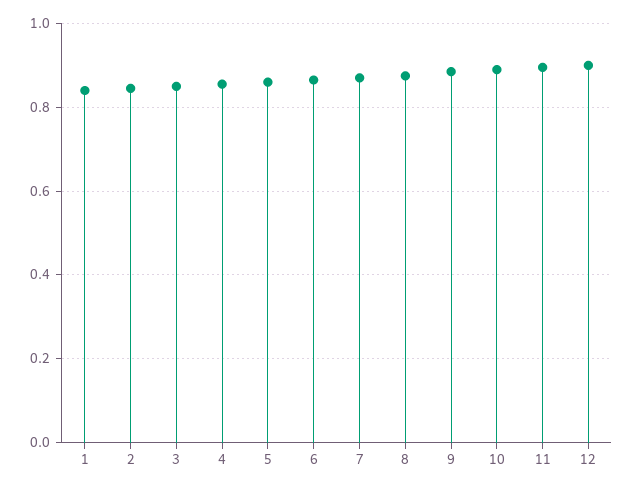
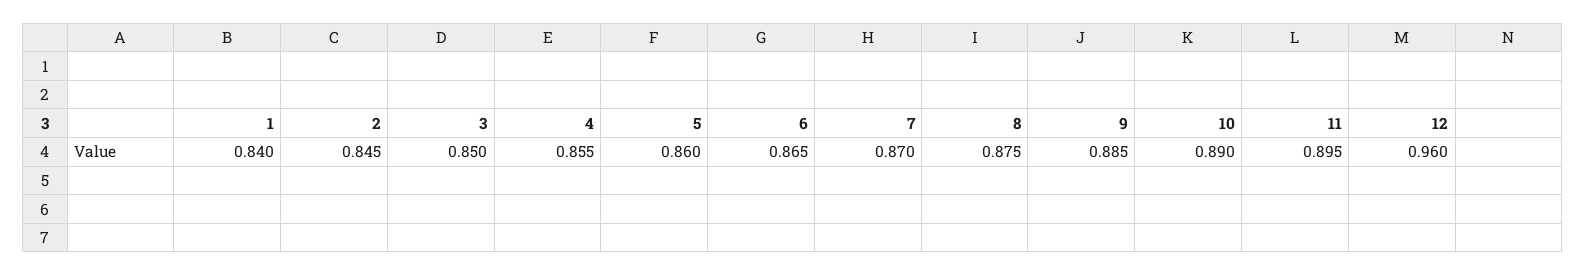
12: 0.9 -> 0.96

